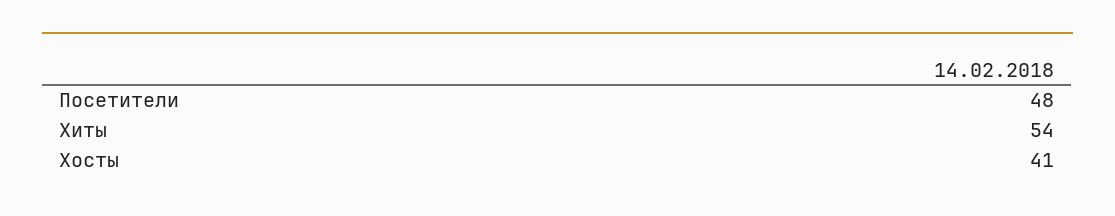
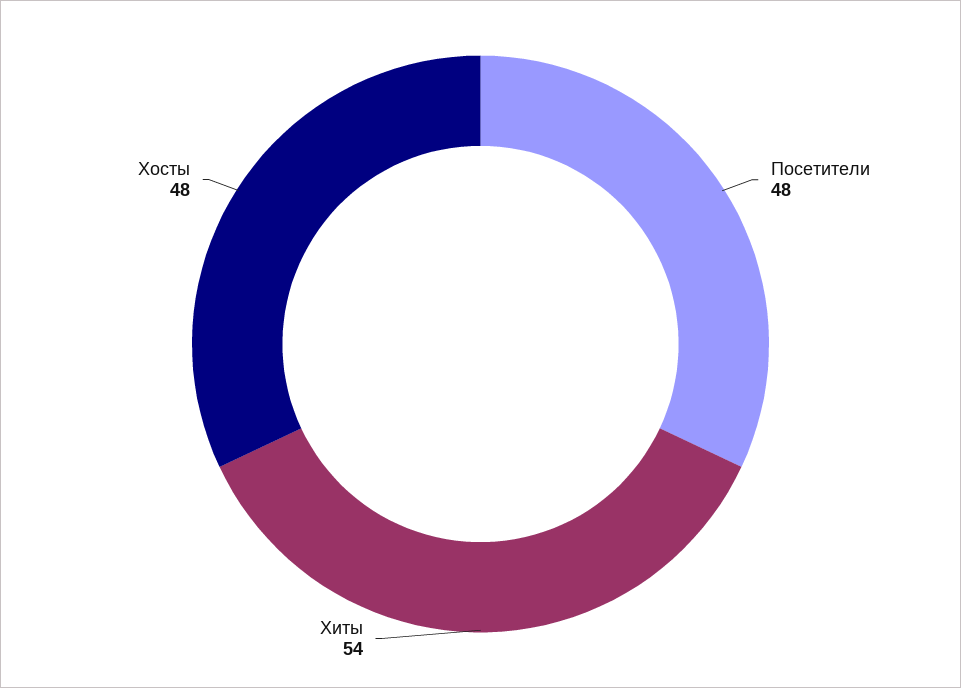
Хосты: 41 -> 48

